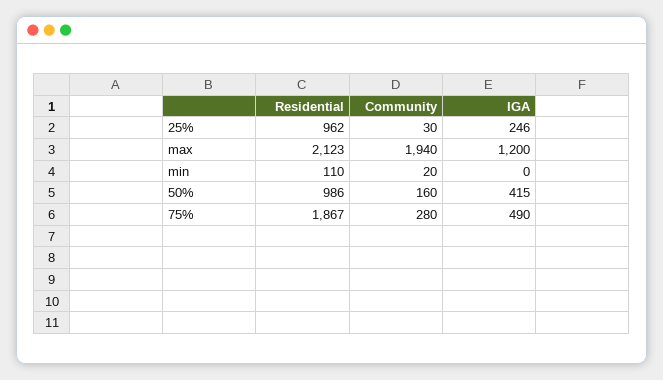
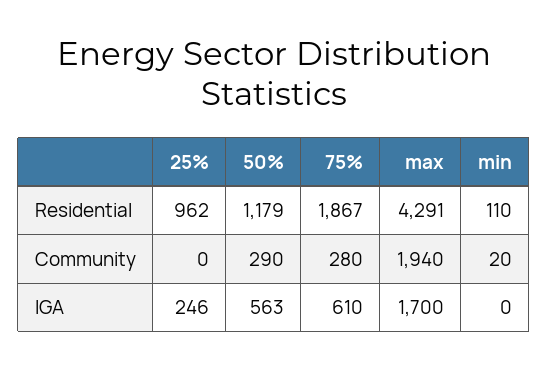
Community, 25%: 30 -> 0
Residential, max: 2123 -> 4291
IGA, max: 1200 -> 1700
Residential, 50%: 986 -> 1179
Community, 50%: 160 -> 290
IGA, 50%: 415 -> 563
IGA, 75%: 490 -> 610

